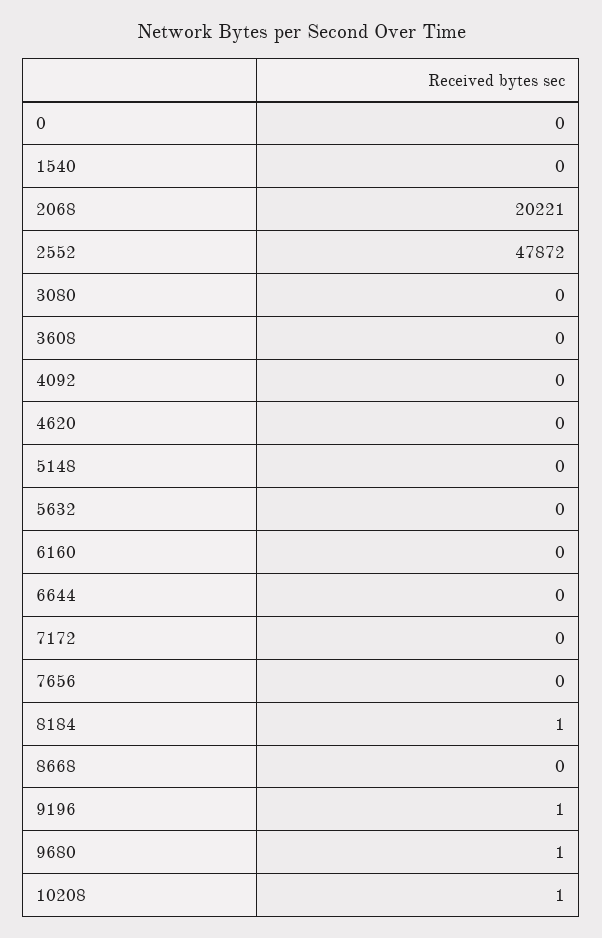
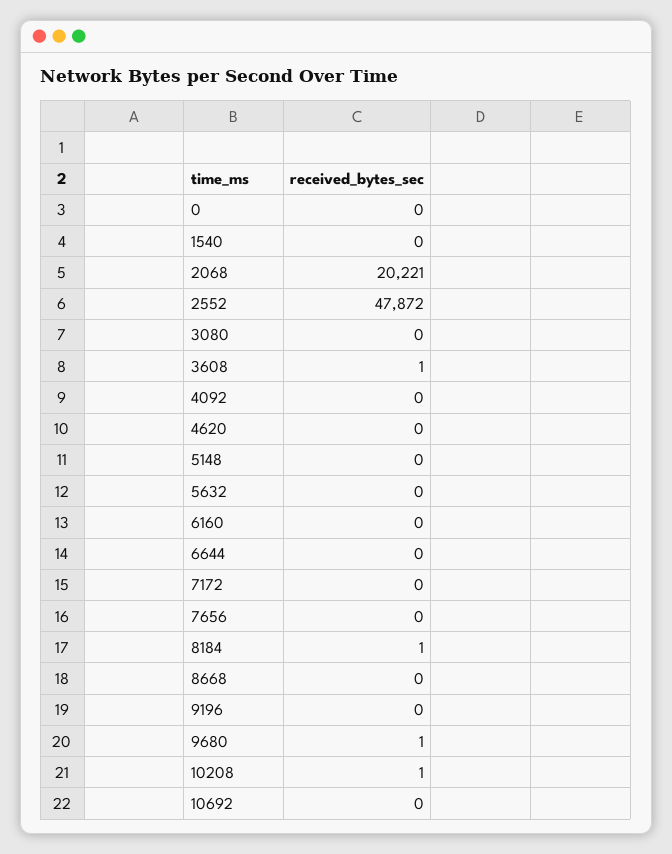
3608: 0 -> 1
9196: 1 -> 0
10692: none -> 0

